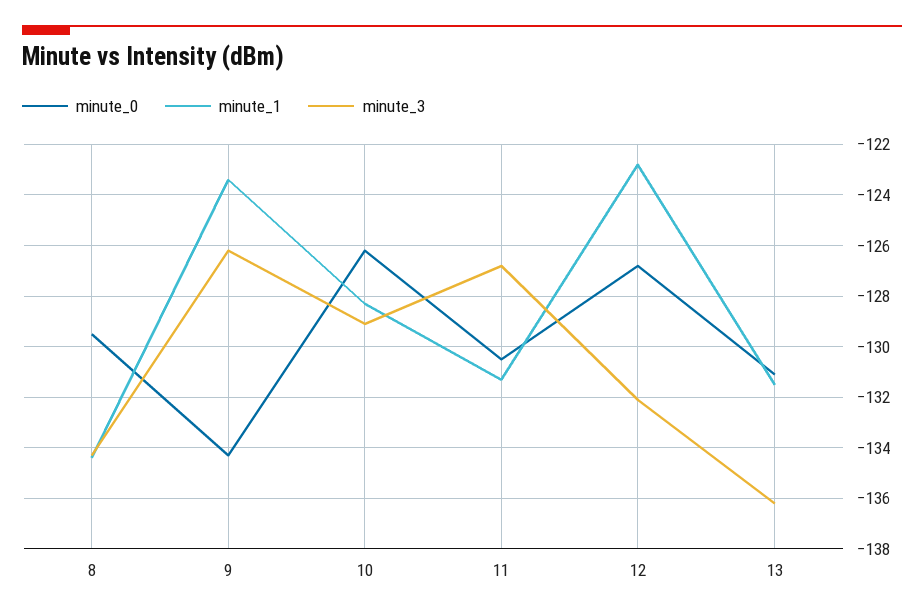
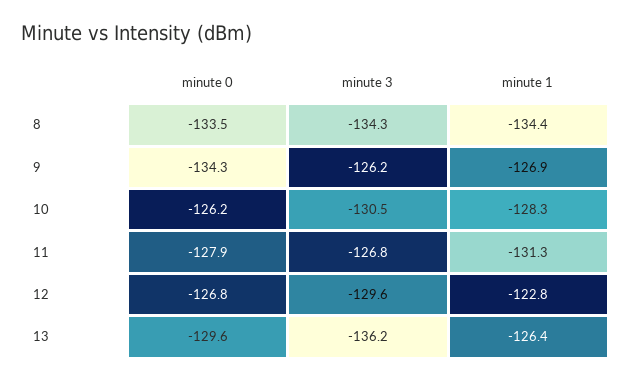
minute_0, 8: -129.5 -> -133.5
minute_1, 9: -123.5 -> -126.9
minute_3, 10: -129 -> -130.5
minute_0, 11: -130.5 -> -127.9
minute_3, 12: -132 -> -129.6
minute_0, 13: -131 -> -129.6
minute_1, 13: -131.5 -> -126.4

